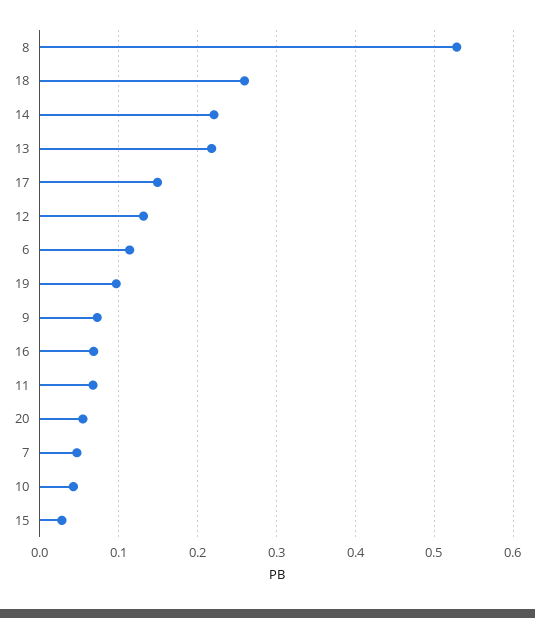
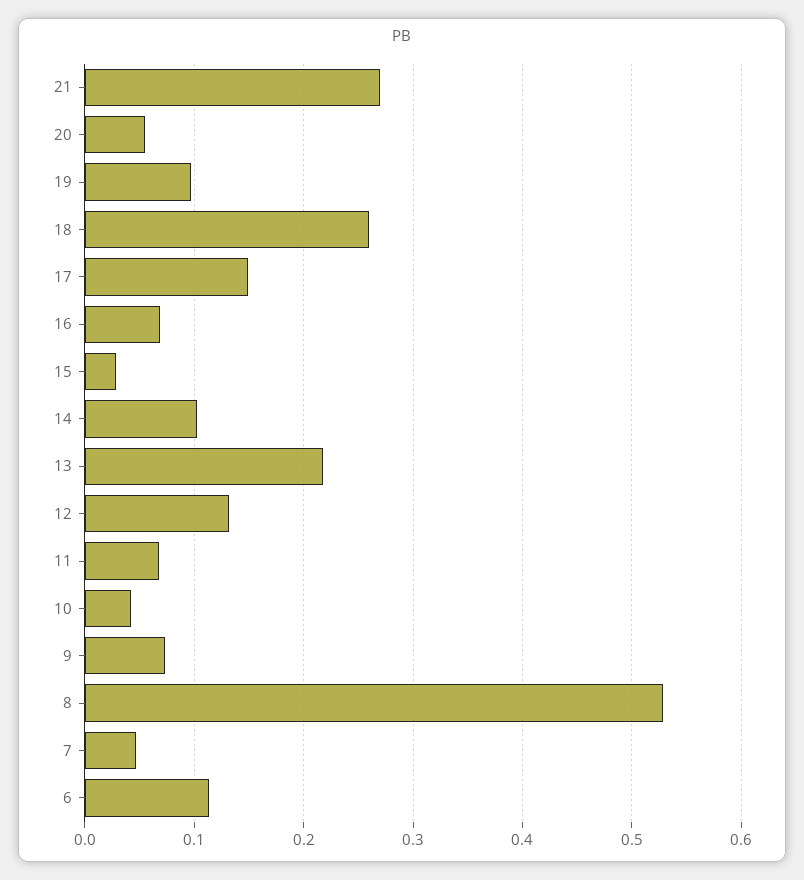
14: 0.22 -> 0.1
21: none -> 0.27

